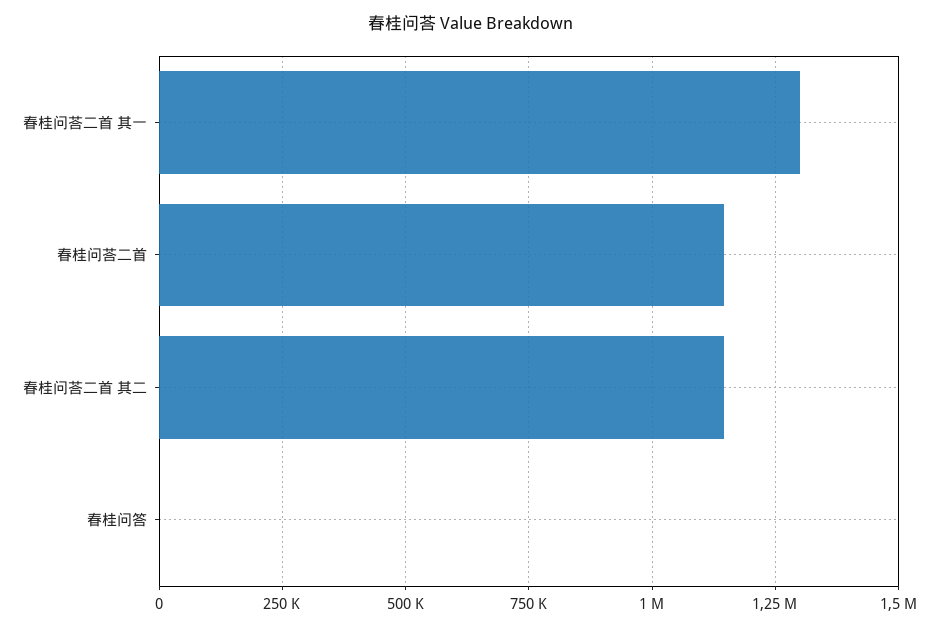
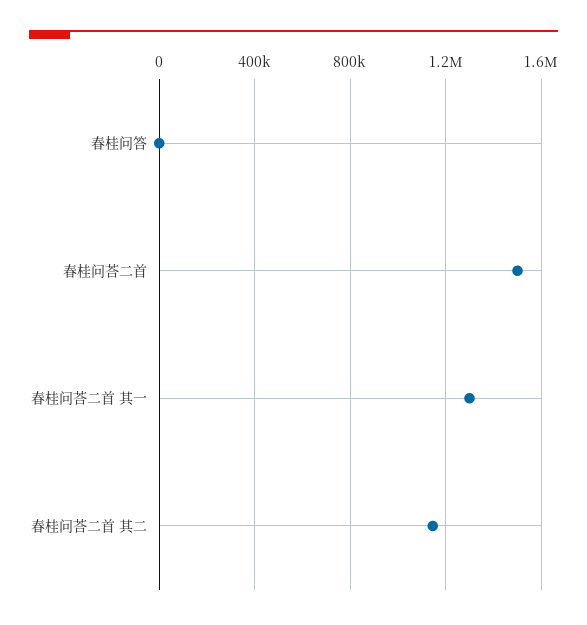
春桂问荅二首: 1150000 -> 1500000

